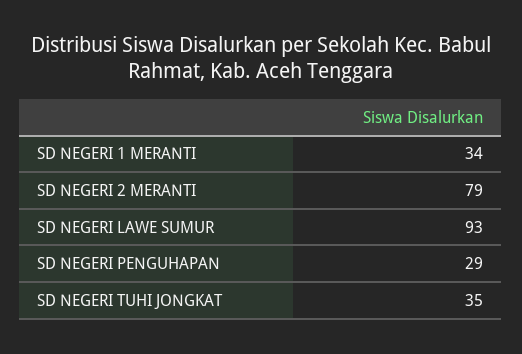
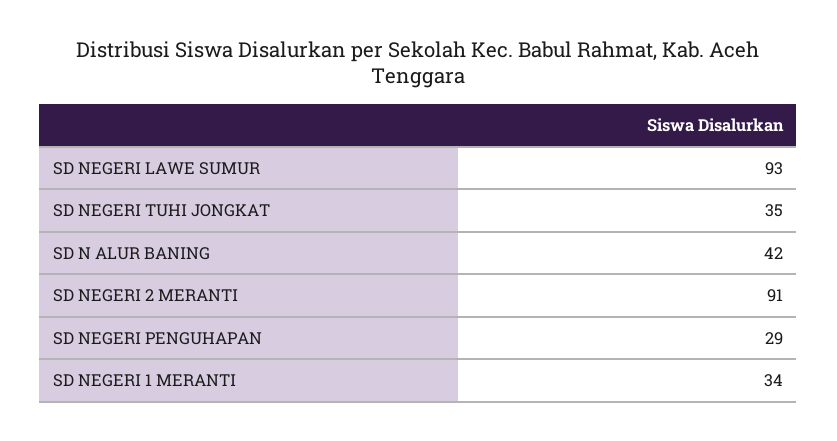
SD NEGERI 2 MERANTI: 79 -> 91
SD N ALUR BANING: none -> 42

